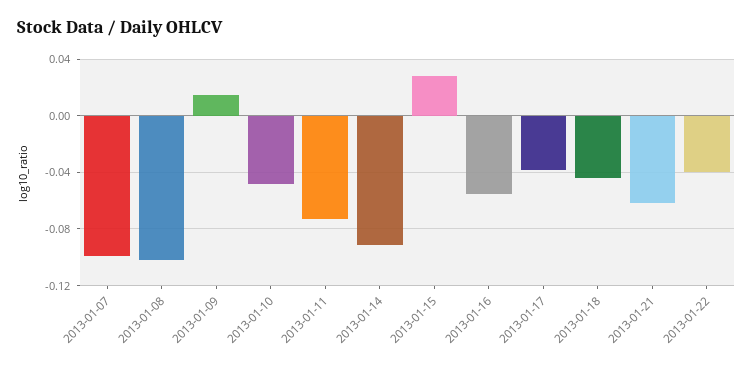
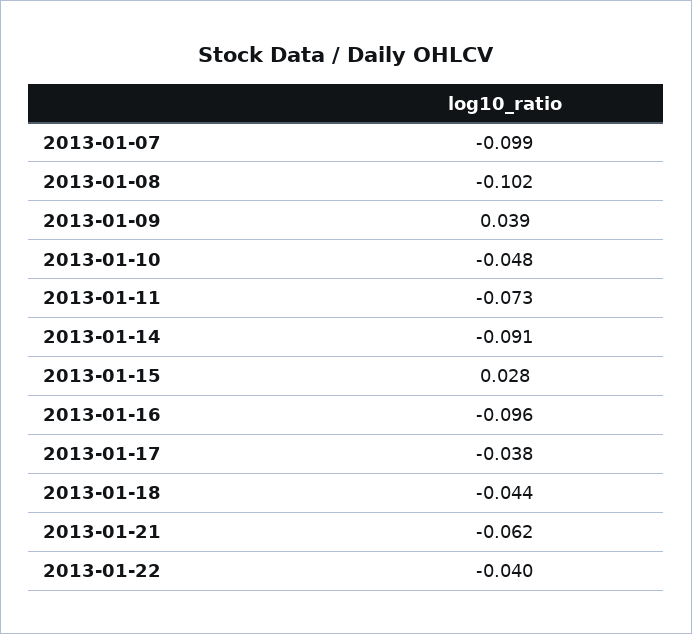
2013-01-09: 0.015 -> 0.039
2013-01-16: -0.055 -> -0.096

